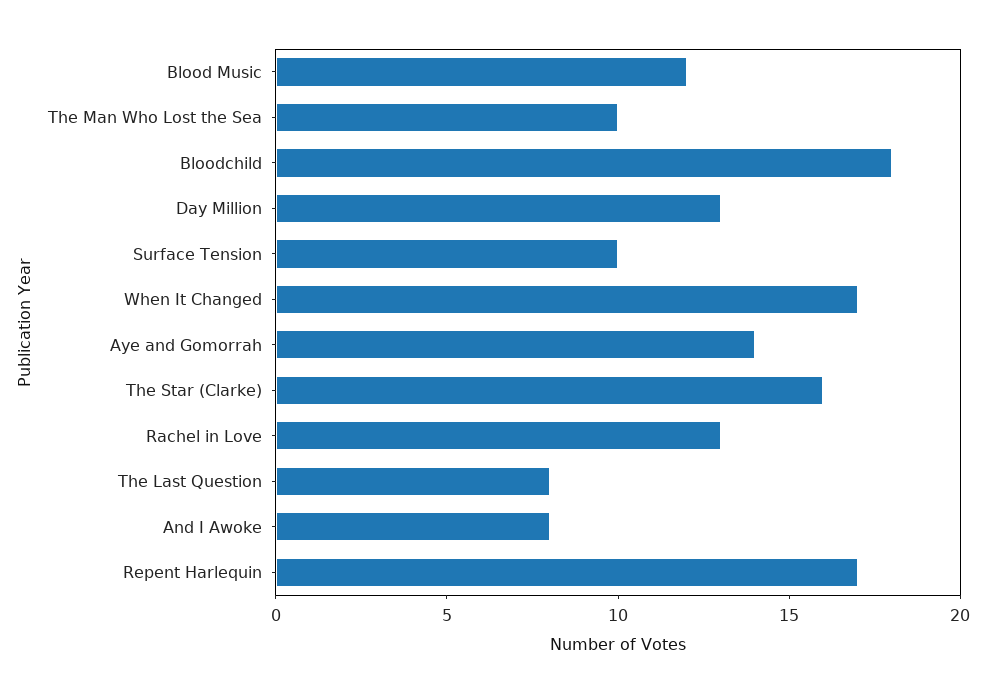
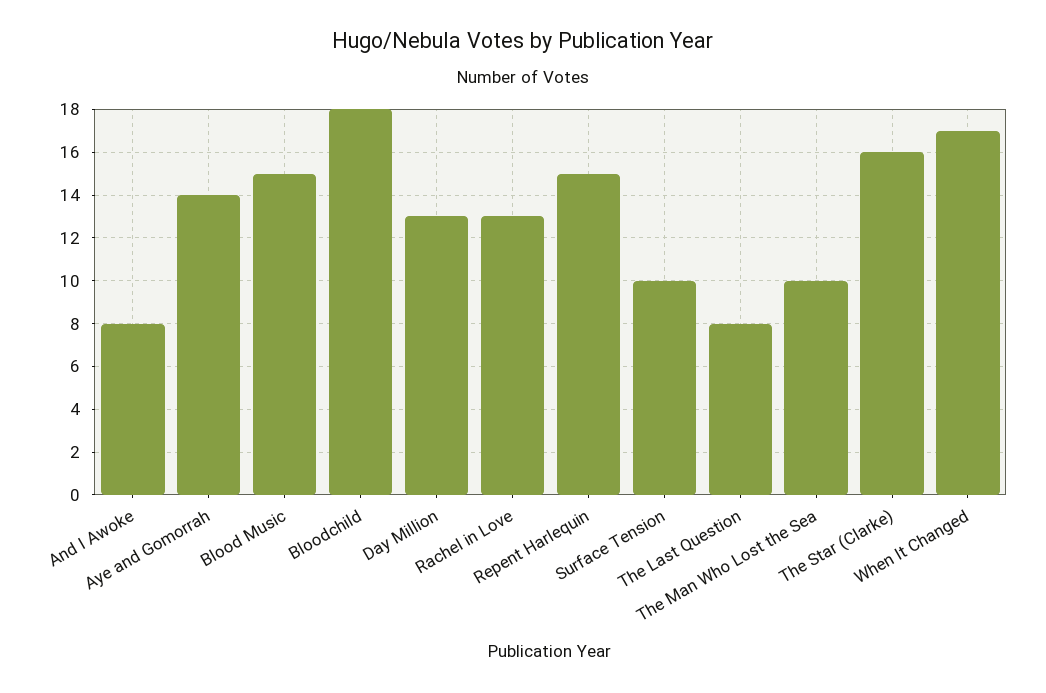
Blood Music: 12 -> 15
Repent Harlequin: 17 -> 15

